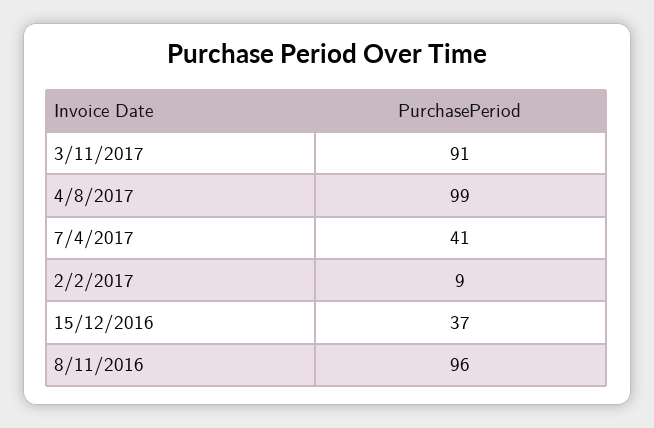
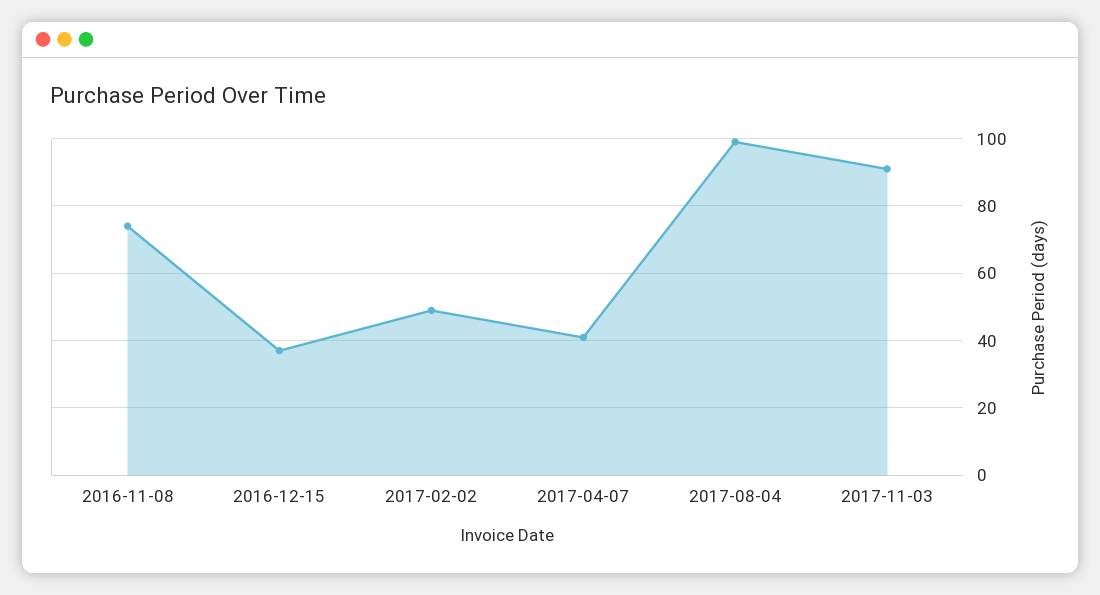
2/2/2017: 9 -> 50
8/11/2016: 96 -> 75

